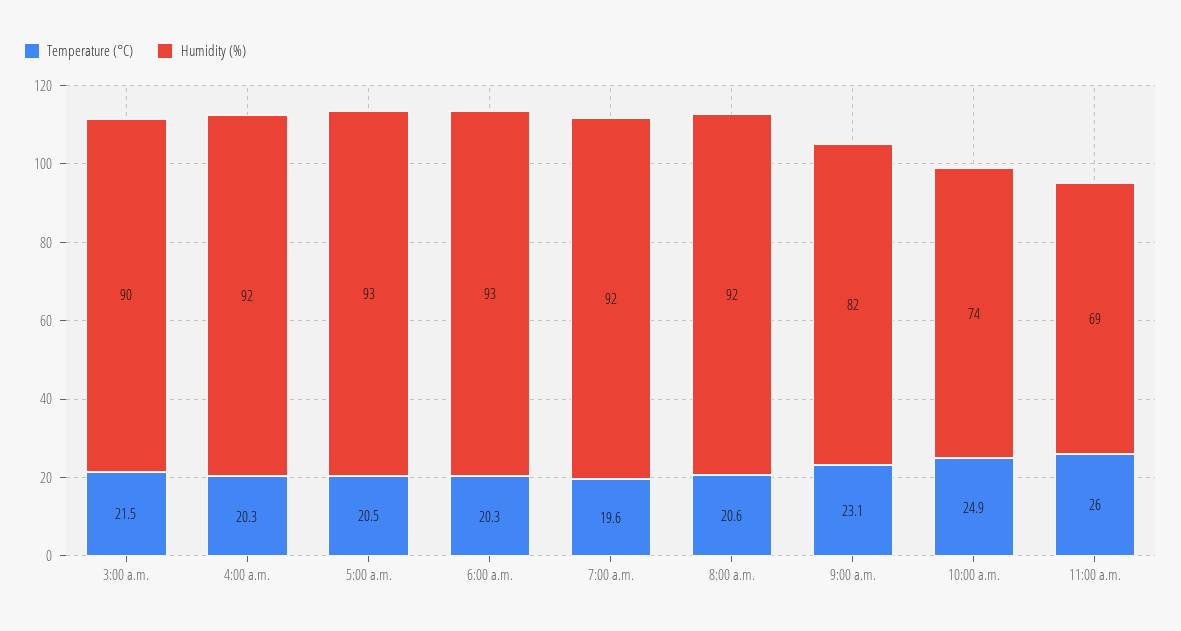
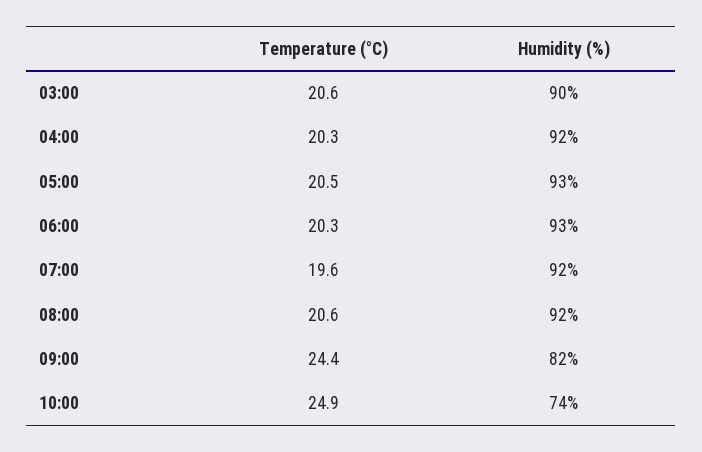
Temperature (°C), 3:00 a.m.: 21.5 -> 20.6
Temperature (°C), 9:00 a.m.: 23.1 -> 24.4
Temperature (°C), 11:00 a.m.: 26 -> none
Humidity (%), 11:00 a.m.: 69 -> none

